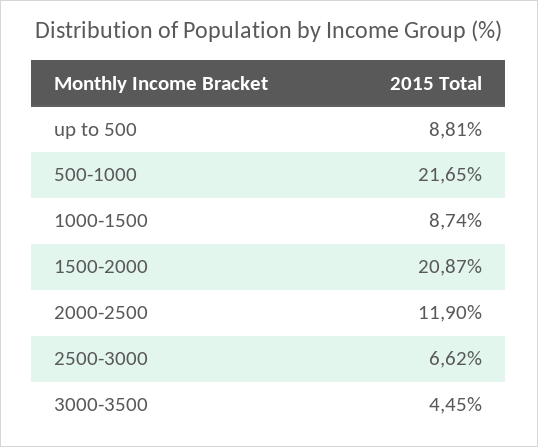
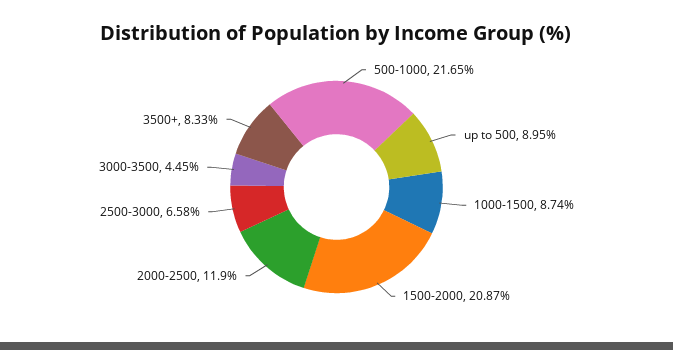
up to 500: 8.81 -> 8.95
2500-3000: 6.62 -> 6.58
3500+: none -> 8.33

